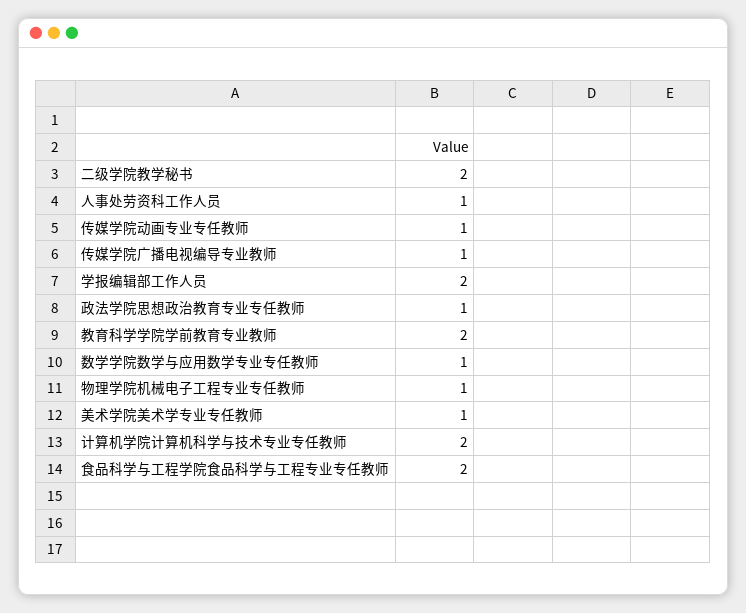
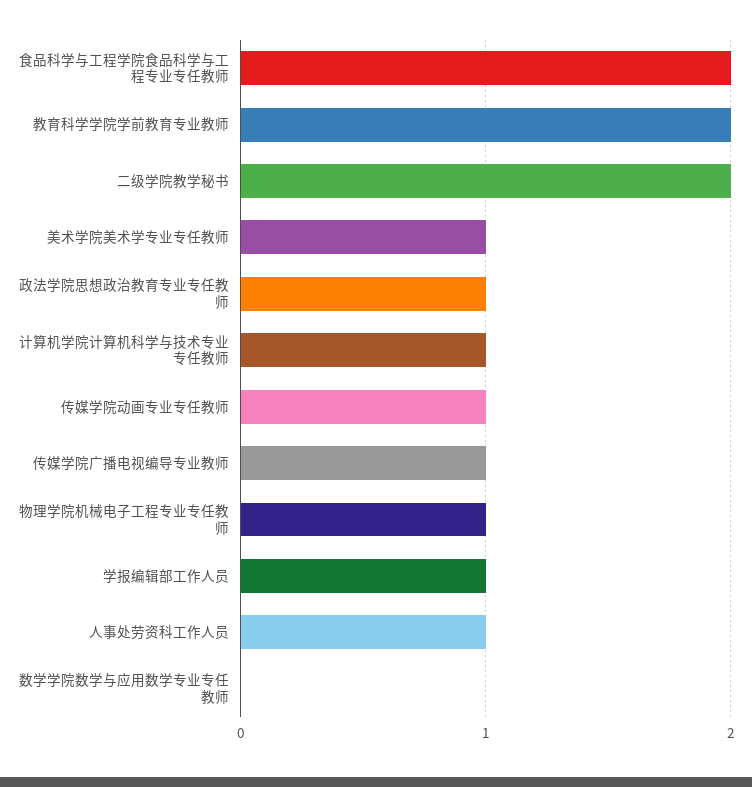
学报编辑部工作人员: 2 -> 1
数学学院数学与应用数学专业专任教师: 1 -> 0
计算机学院计算机科学与技术专业专任教师: 2 -> 1

